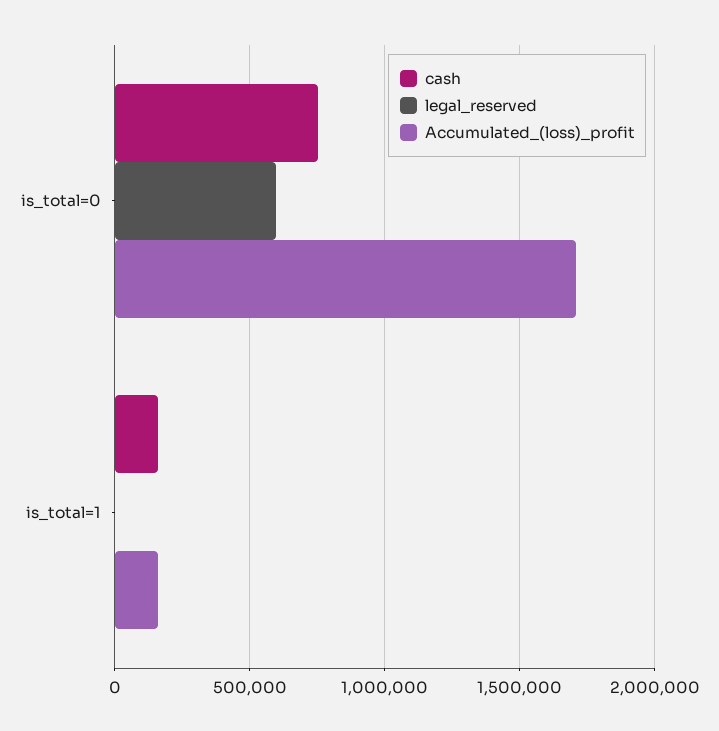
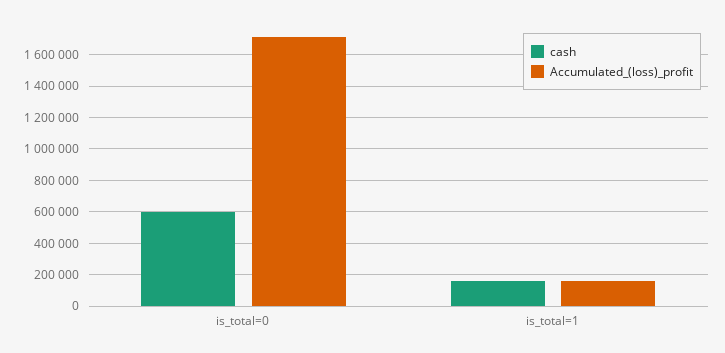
cash, is_total=0: 750000 -> 600000
legal_reserved, is_total=0: 600000 -> none
legal_reserved, is_total=1: 0 -> none

